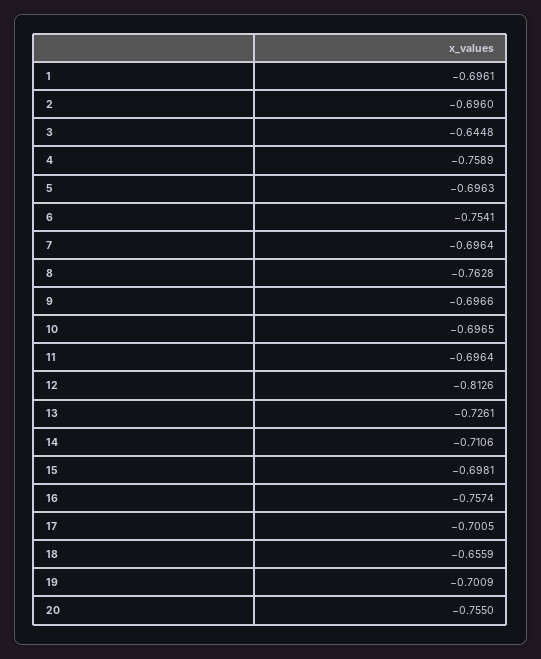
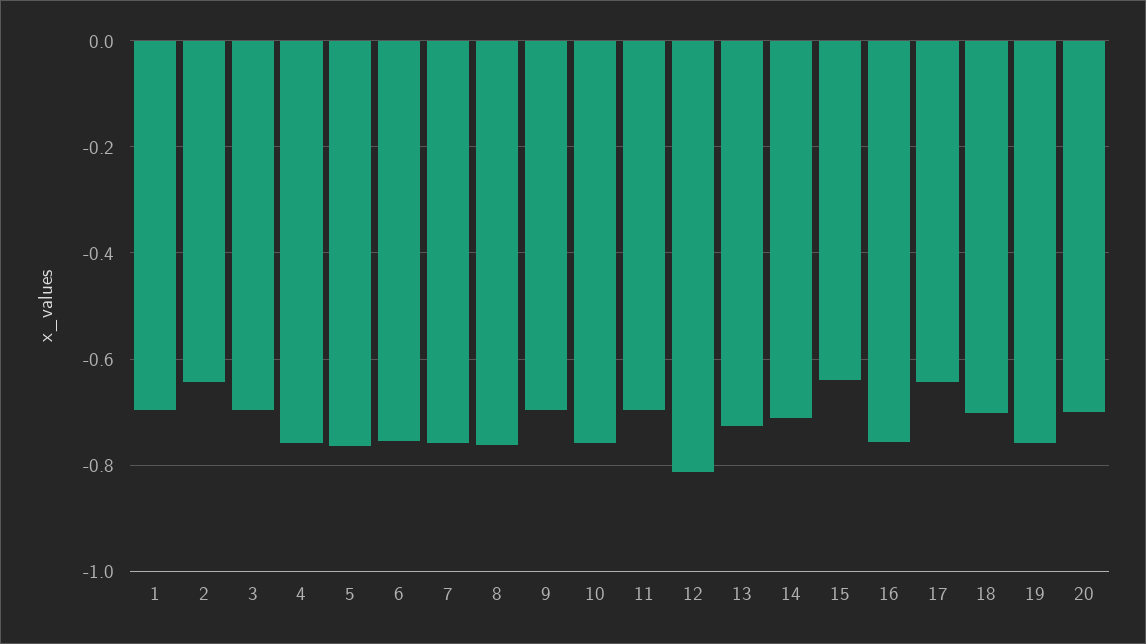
2: -0.696 -> -0.64
3: -0.6448 -> -0.7
5: -0.6963 -> -0.76
7: -0.6964 -> -0.76
10: -0.6965 -> -0.76
15: -0.6981 -> -0.64
17: -0.7005 -> -0.64
18: -0.6559 -> -0.7
19: -0.7009 -> -0.76
20: -0.755 -> -0.7

